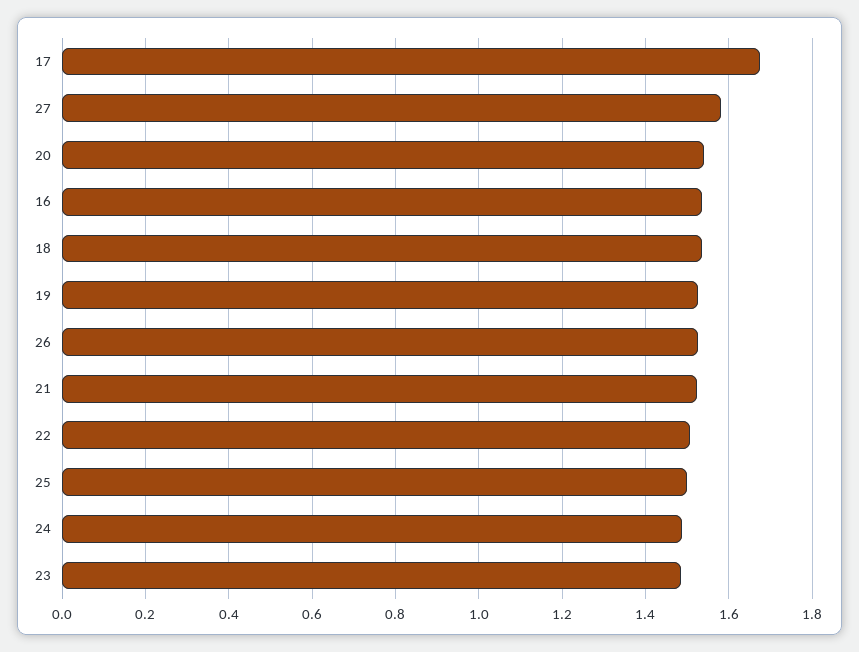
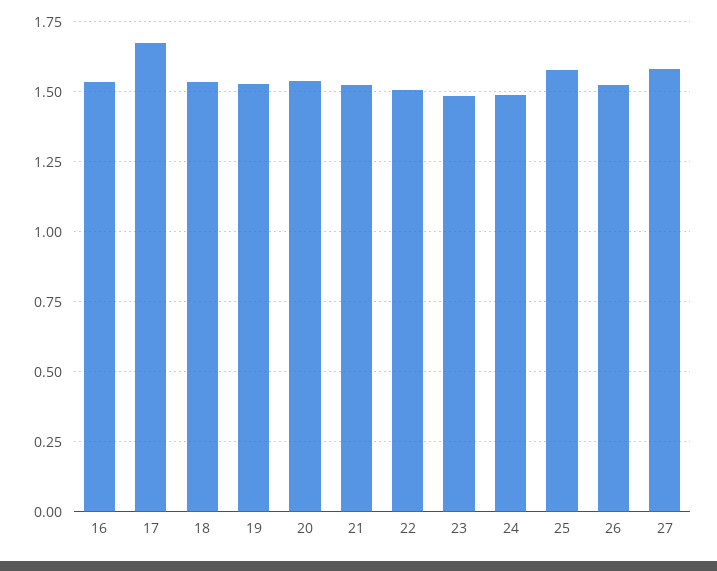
25: 1.5 -> 1.575

